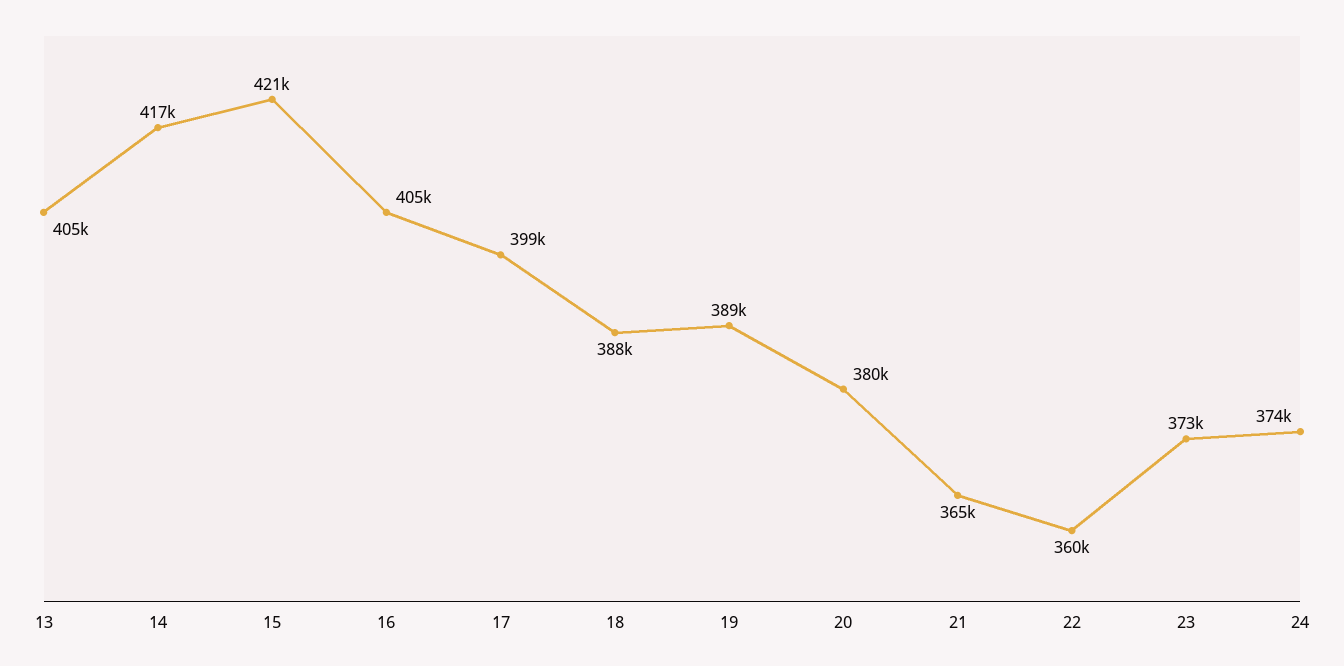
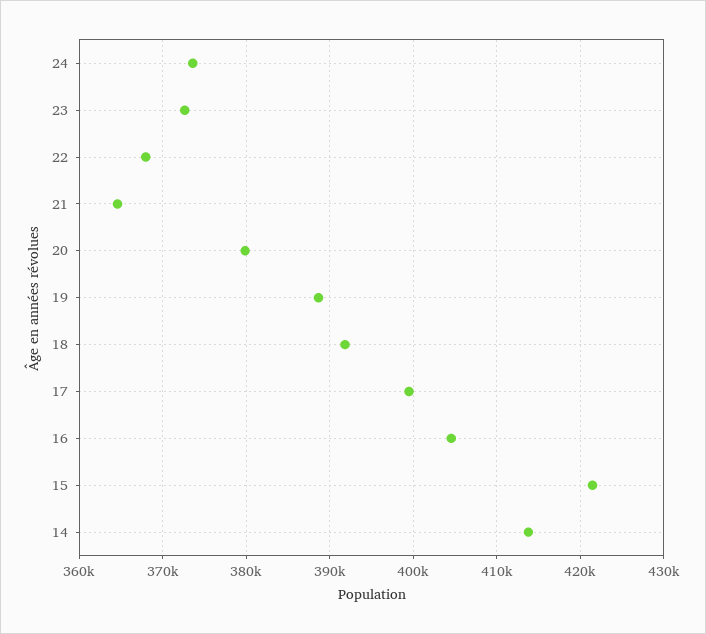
13: 405000 -> none
14: 417000 -> 414000
18: 388000 -> 392000
22: 360000 -> 368000

